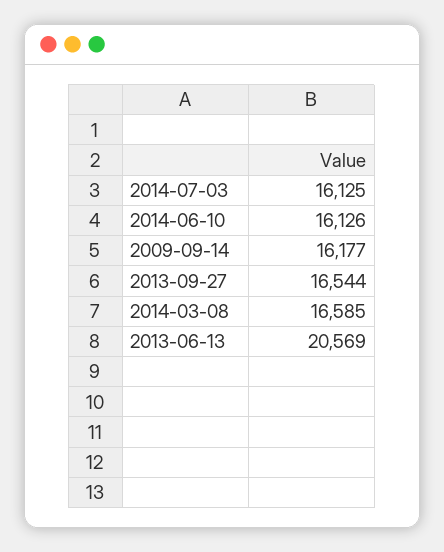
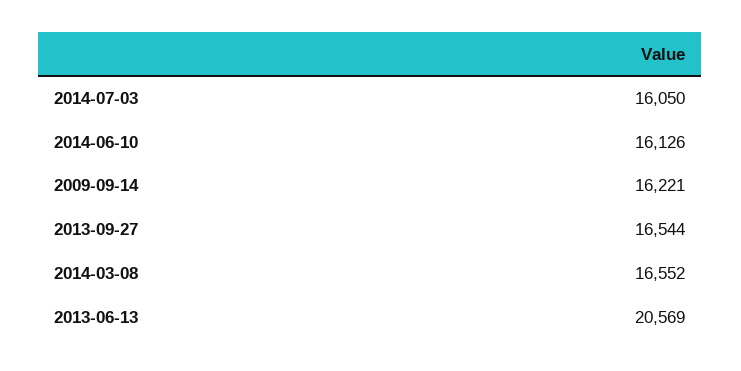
2014-07-03: 16125 -> 16050
2009-09-14: 16177 -> 16221
2014-03-08: 16585 -> 16552

